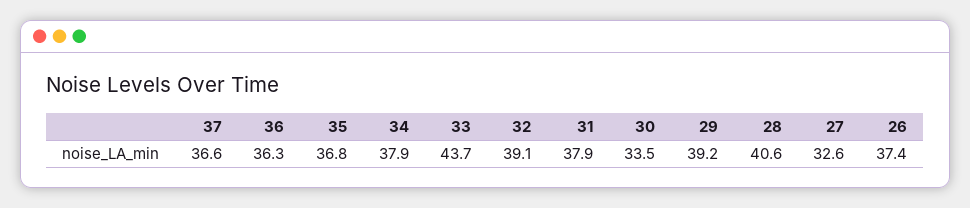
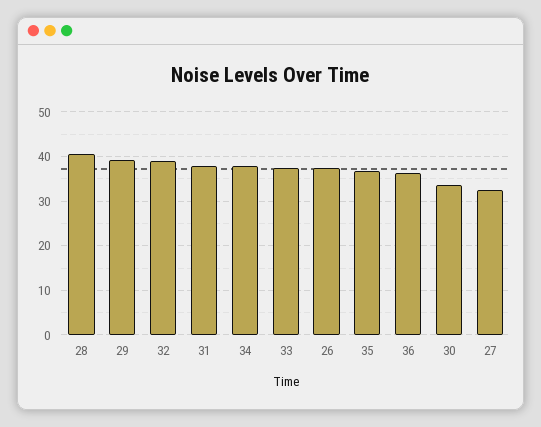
37: 36.6 -> none
33: 43.7 -> 38

